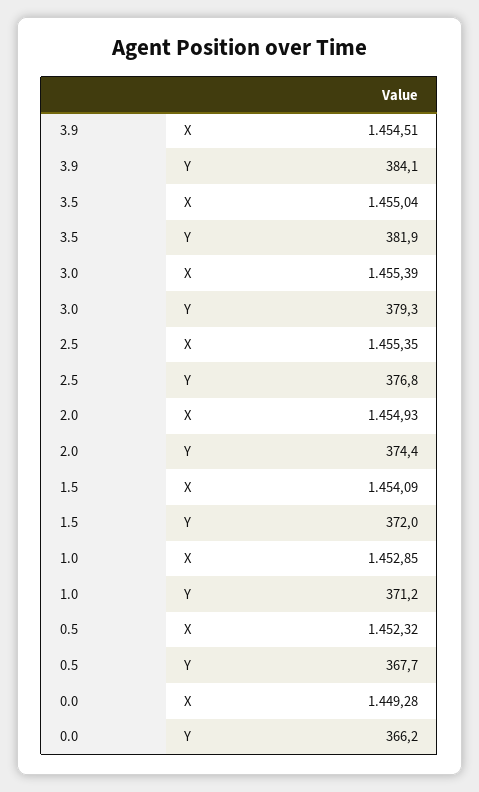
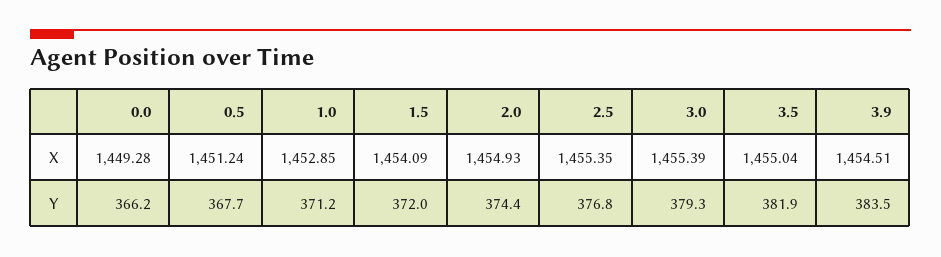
3.9, Y: 384.1 -> 383.5
0.5, X: 1452.32 -> 1451.24

